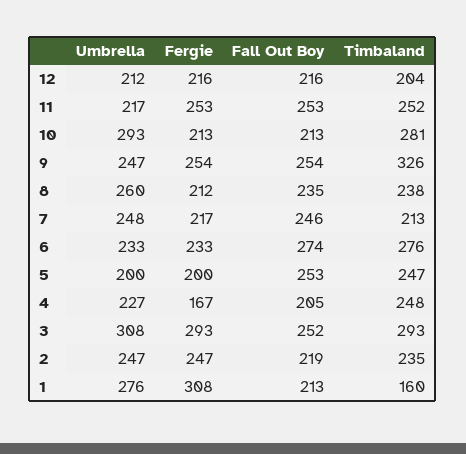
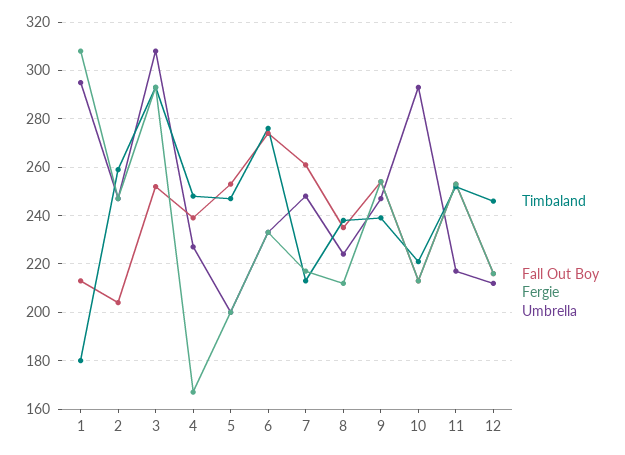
Timbaland, 12: 204 -> 245
Timbaland, 10: 281 -> 220
Timbaland, 9: 326 -> 240
Umbrella, 8: 260 -> 225
Fall Out Boy, 7: 246 -> 260
Fall Out Boy, 4: 205 -> 240
Fall Out Boy, 2: 219 -> 205
Timbaland, 2: 235 -> 260
Umbrella, 1: 276 -> 295
Timbaland, 1: 160 -> 180

